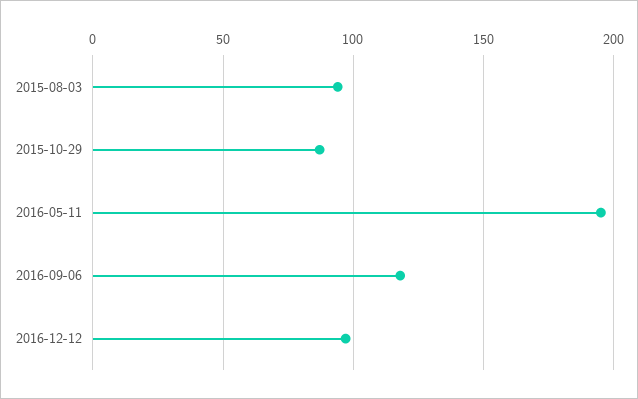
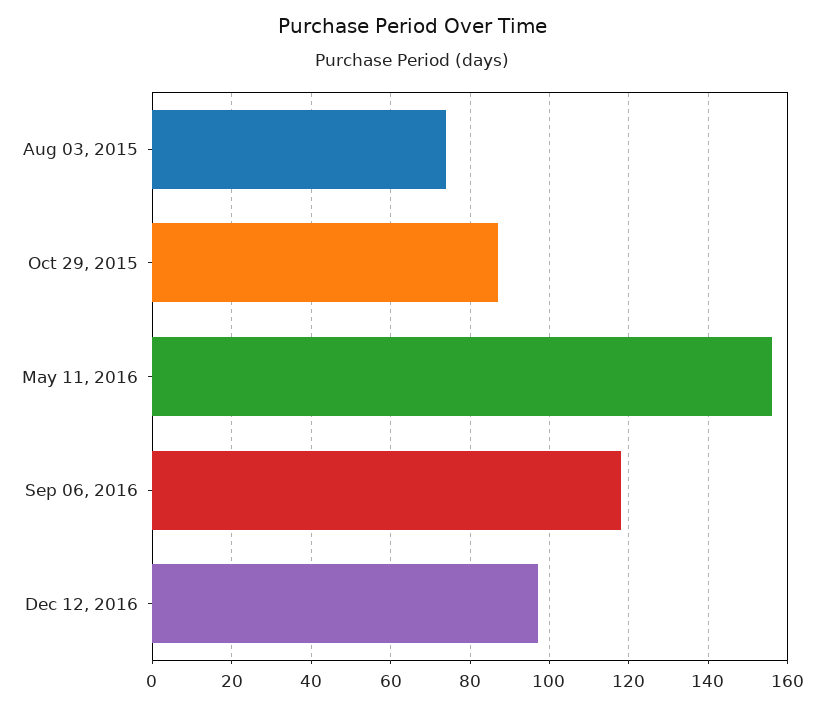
2015-08-03: 95 -> 75
2016-05-11: 195 -> 155

